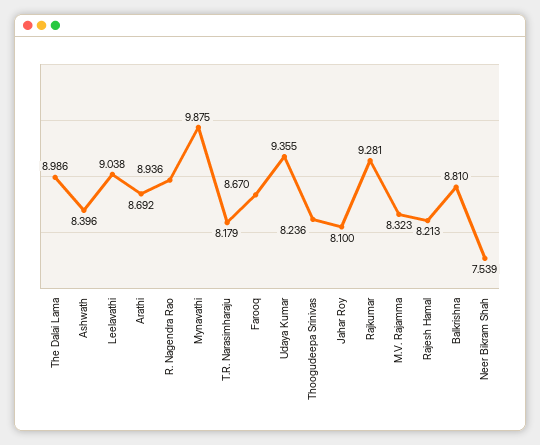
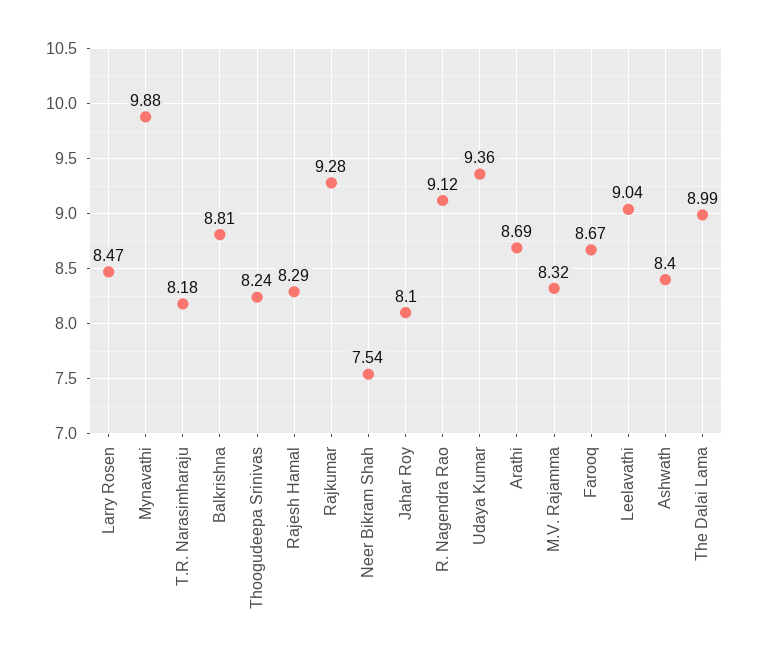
R. Nagendra Rao: 8.936 -> 9.12
Rajesh Hamal: 8.213 -> 8.29
Larry Rosen: none -> 8.47

